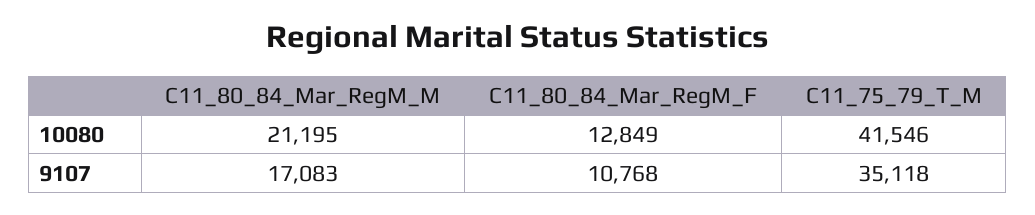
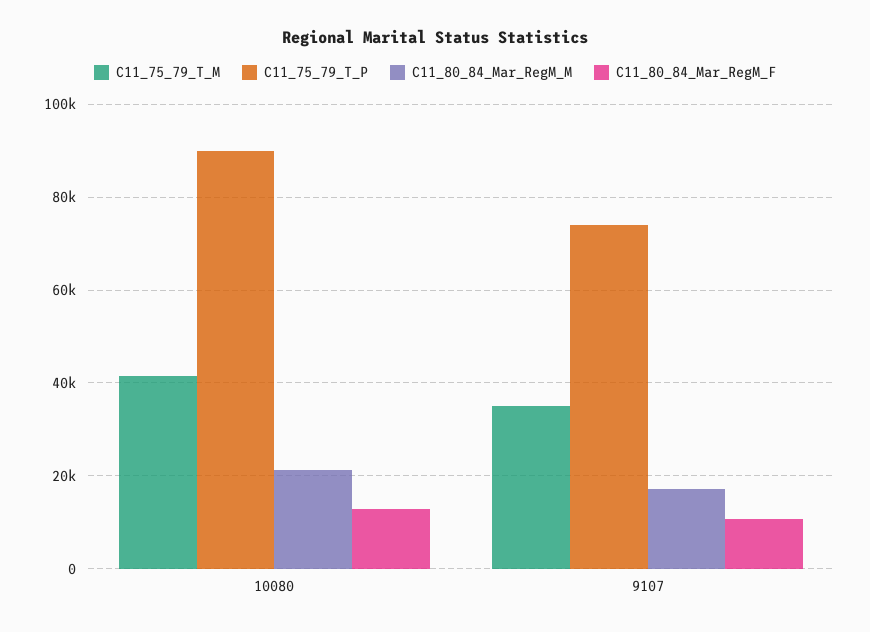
C11_75_79_T_P, 10080: none -> 90000
C11_75_79_T_P, 9107: none -> 74000

